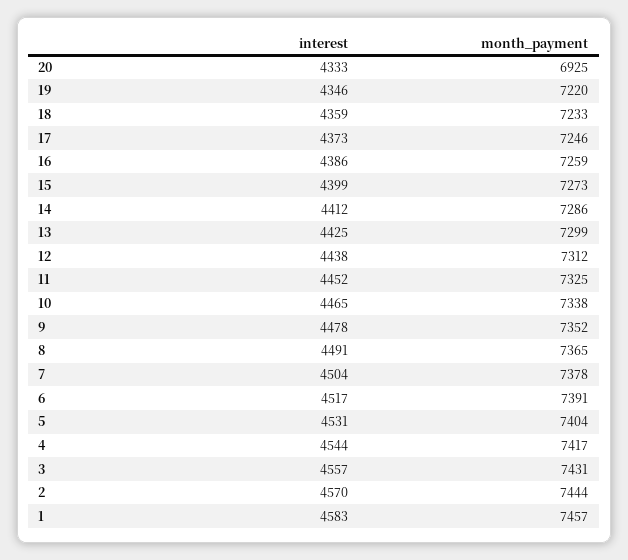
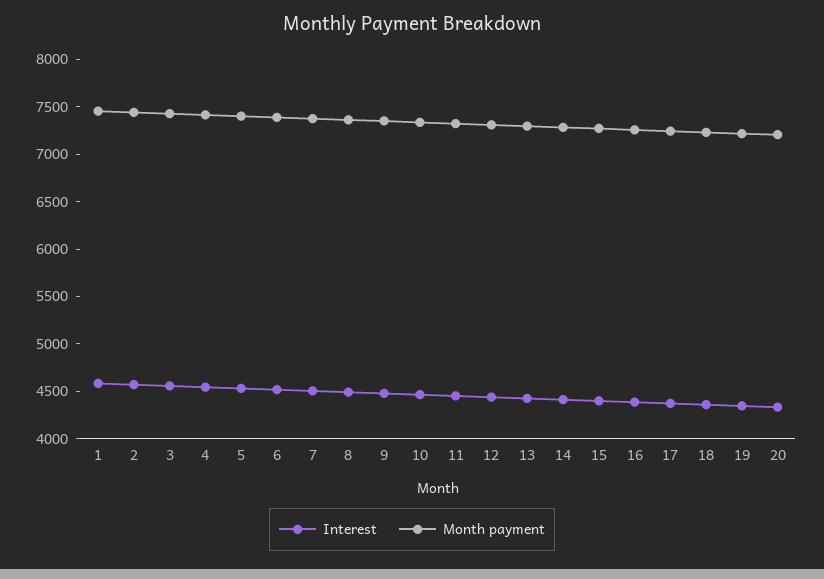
month_payment, 20: 6925 -> 7200

